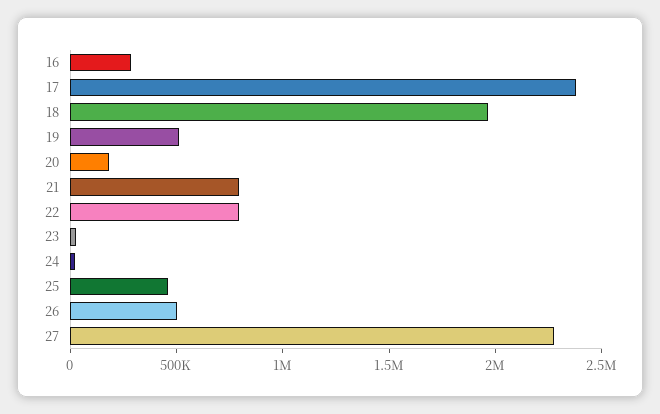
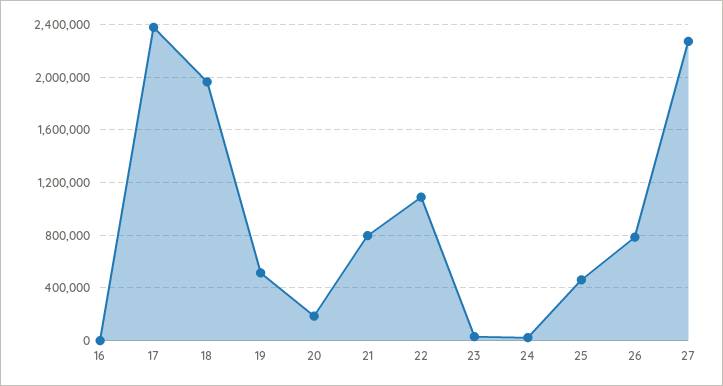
16: 300000 -> 0
22: 800000 -> 1100000
26: 500000 -> 800000

